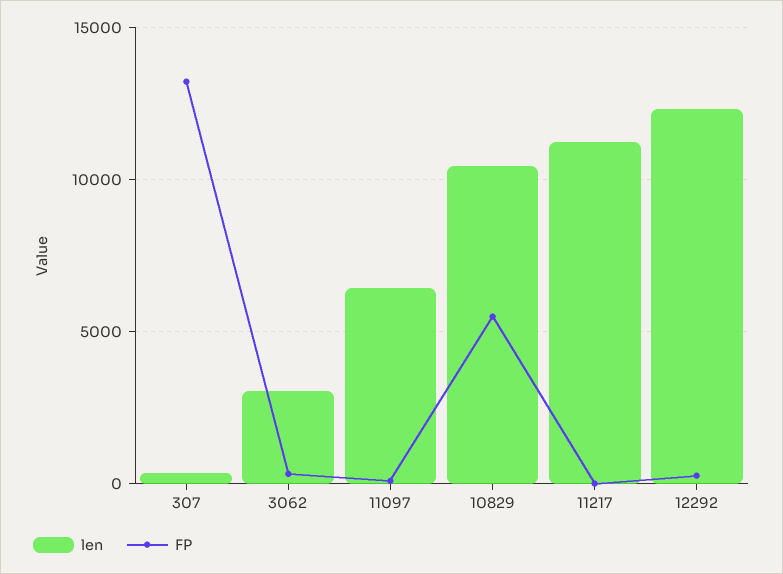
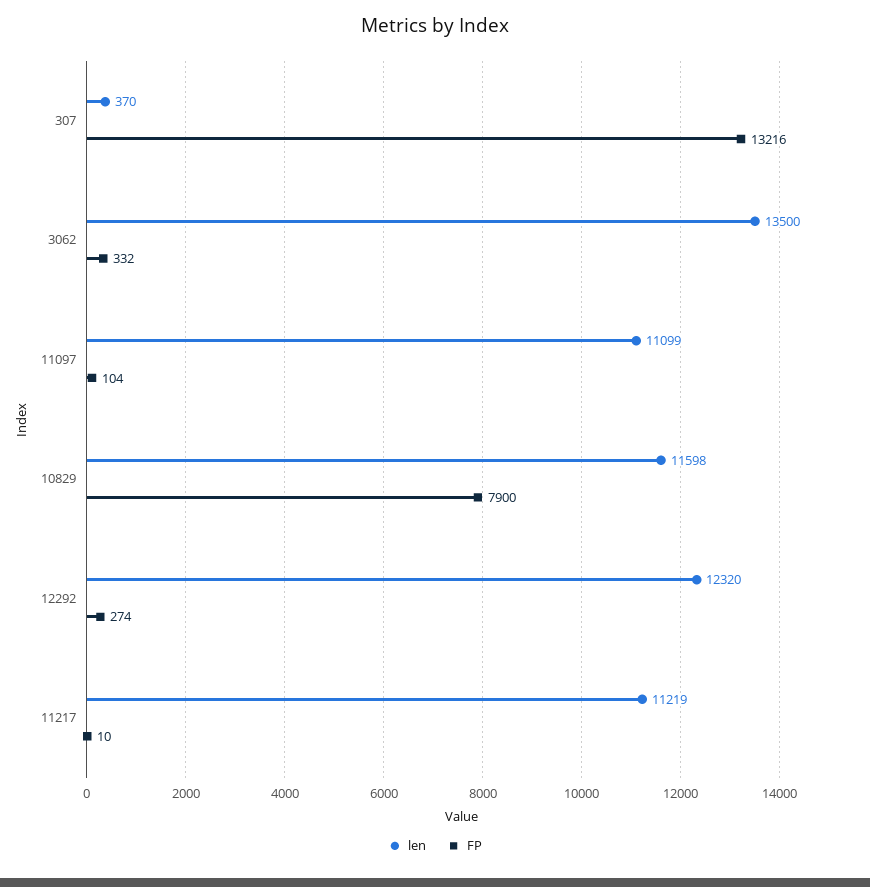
len, 3062: 3000 -> 13500
len, 11097: 6500 -> 11099
len, 10829: 10500 -> 11598
FP, 10829: 5500 -> 7900

